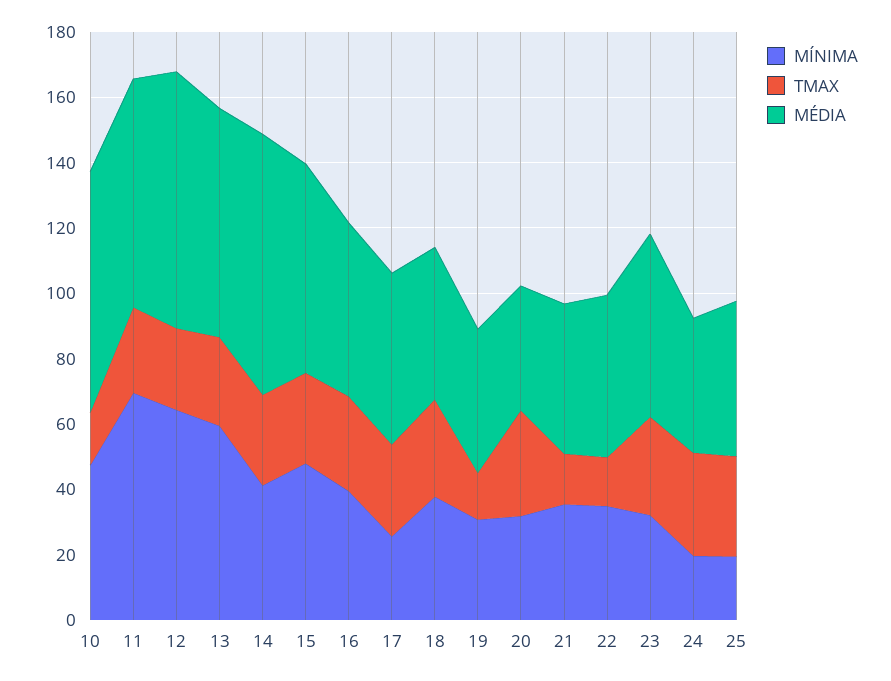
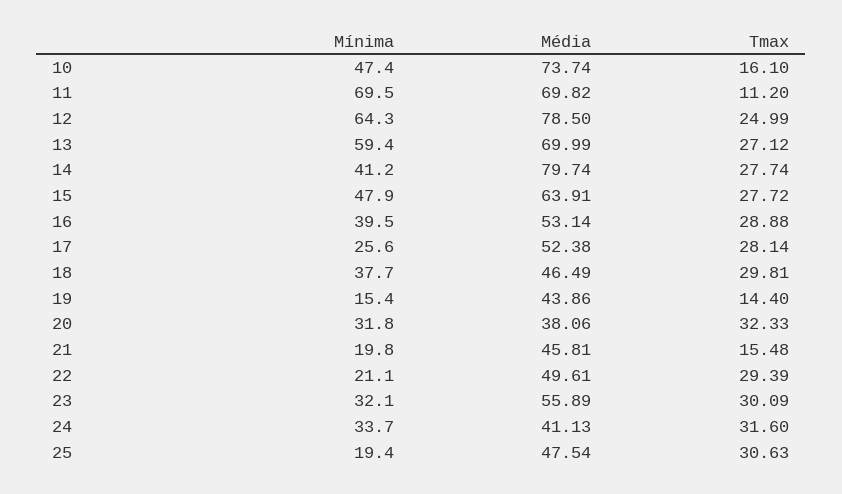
TMAX, 11: 25 -> 11.2
MÍNIMA, 19: 30 -> 15.4
MÍNIMA, 21: 35 -> 19.8
MÍNIMA, 22: 35 -> 21.1
TMAX, 22: 15 -> 29.39
MÍNIMA, 24: 20 -> 33.7

